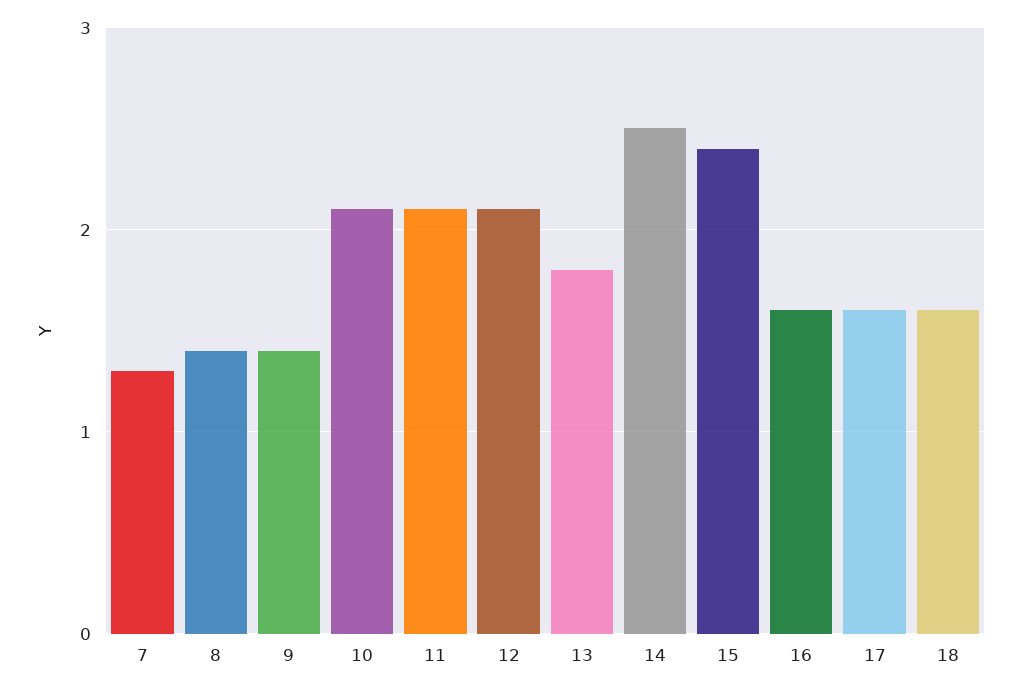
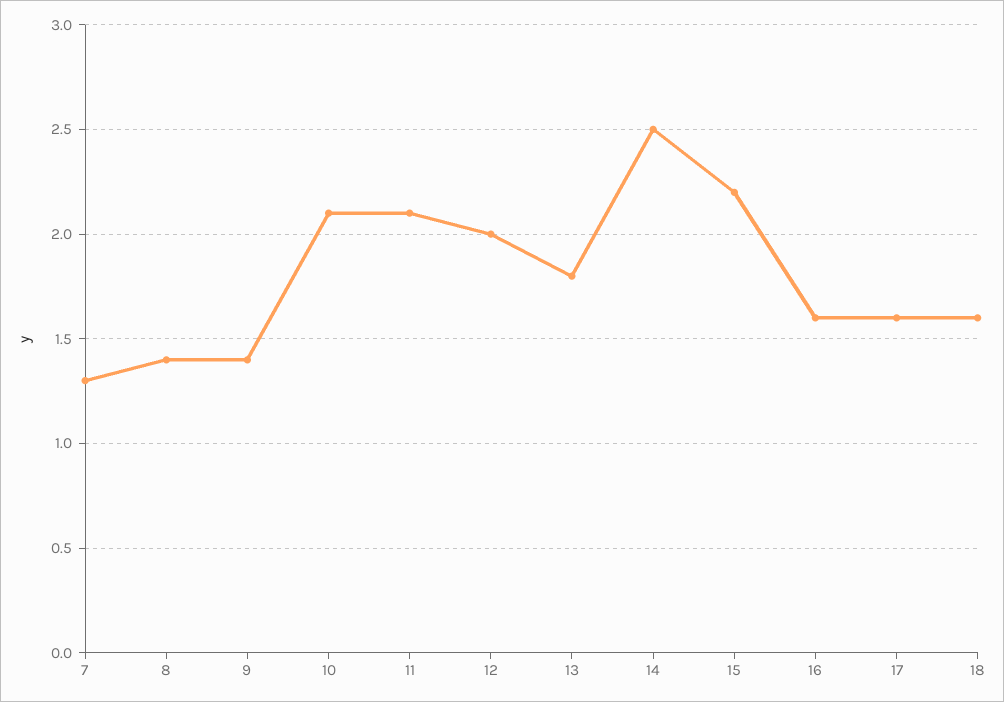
12: 2.1 -> 2
15: 2.4 -> 2.2

